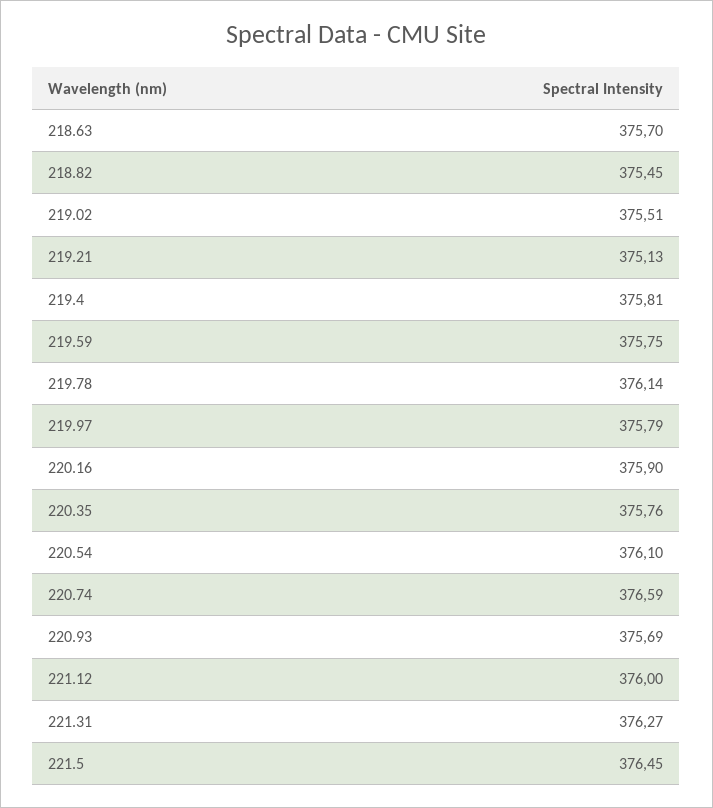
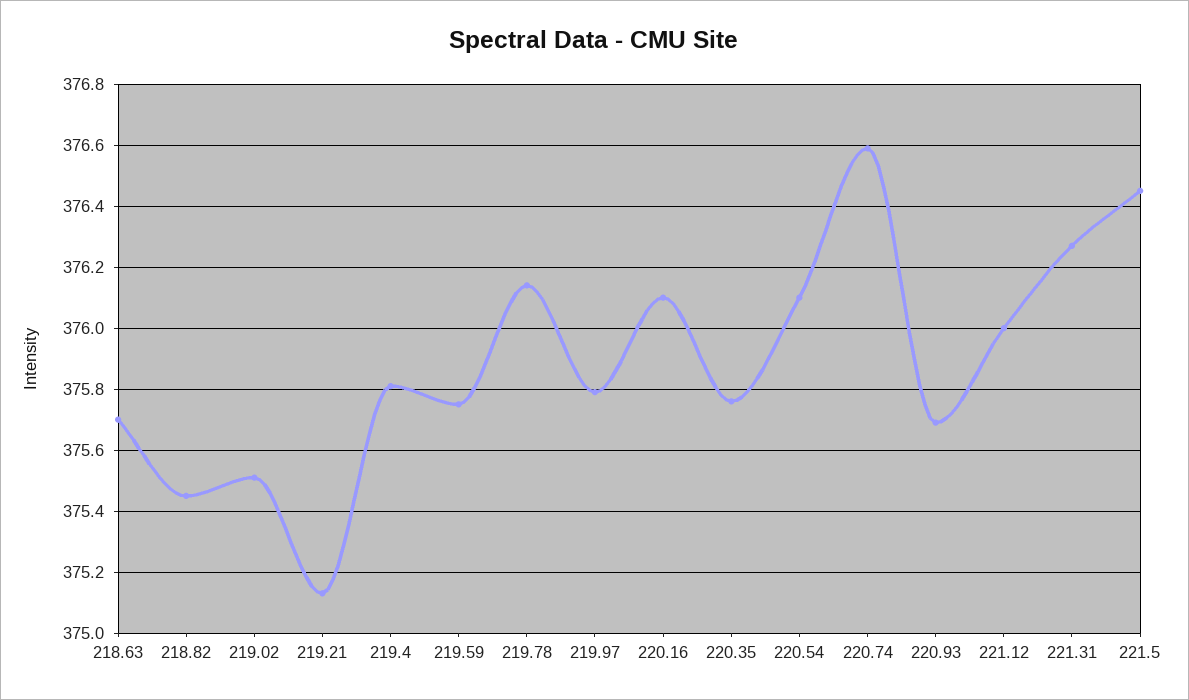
220.16: 375.9 -> 376.1

